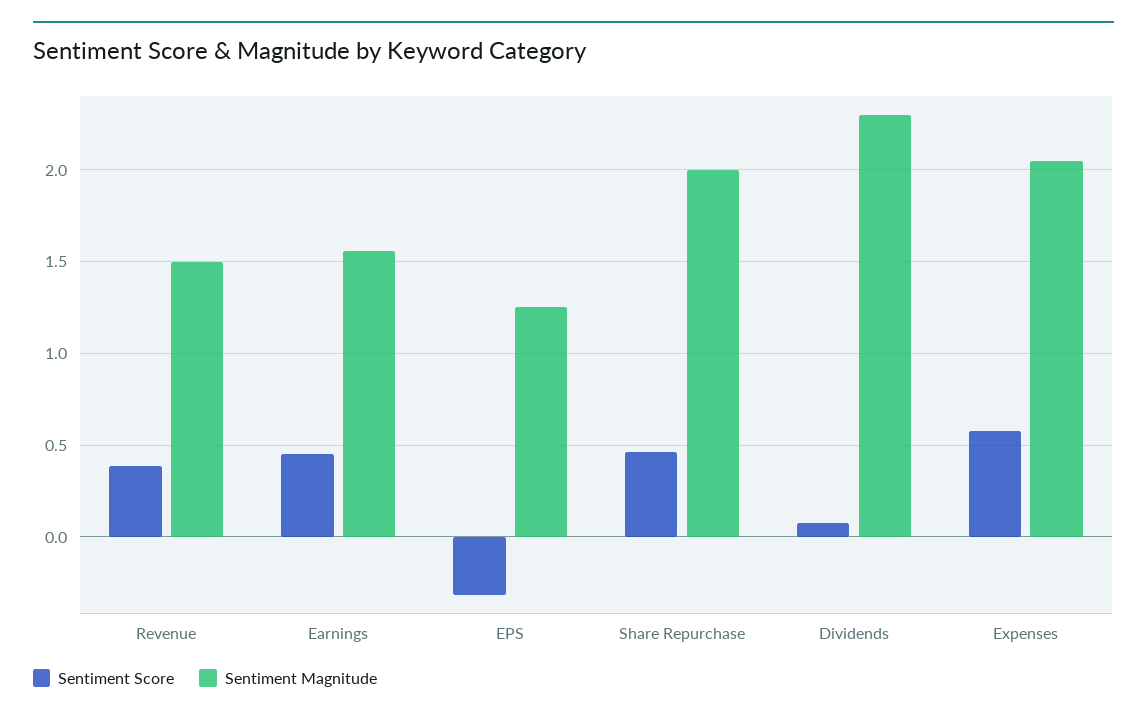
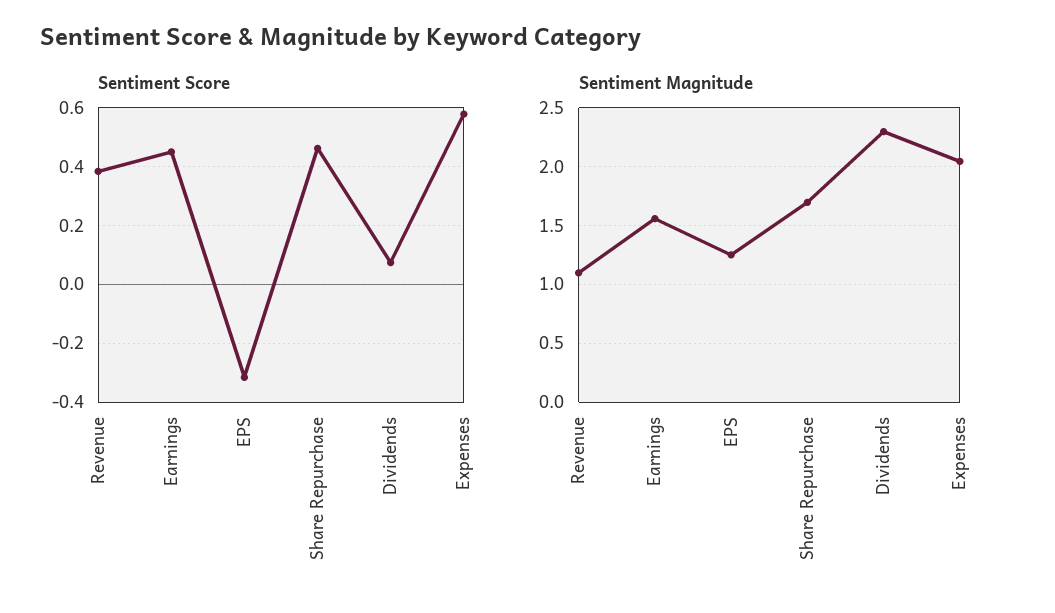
Sentiment Magnitude, Revenue: 1.5 -> 1.1
Sentiment Magnitude, Share Repurchase: 2 -> 1.7

